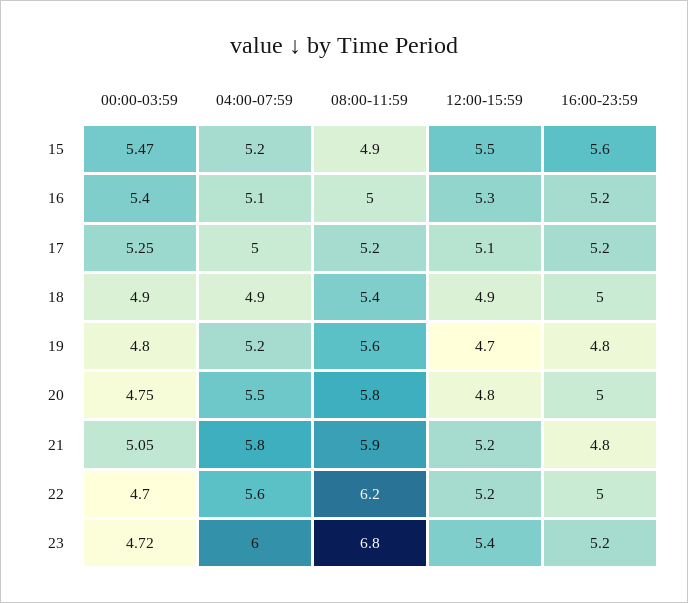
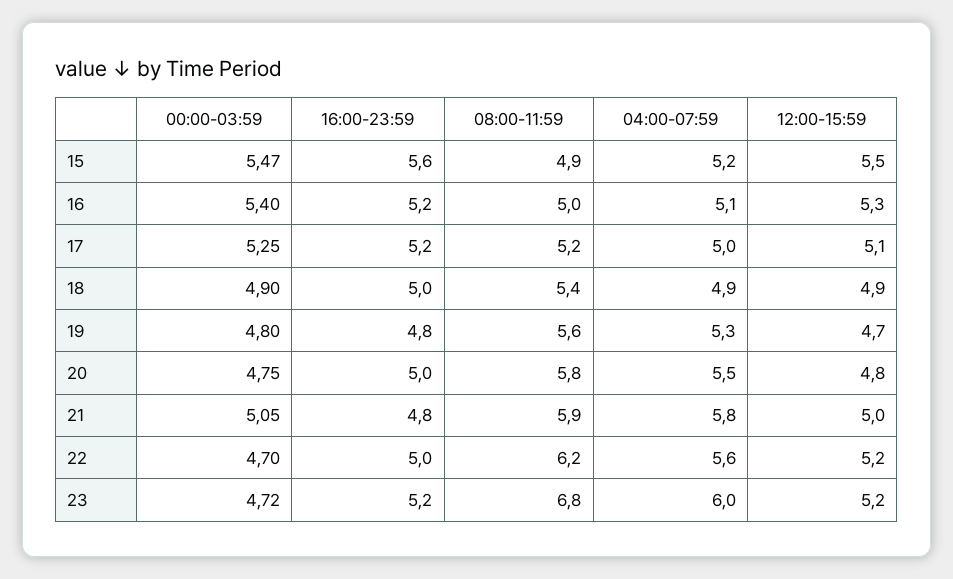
04:00-07:59, 19: 5.2 -> 5.3
12:00-15:59, 21: 5.2 -> 5
12:00-15:59, 23: 5.4 -> 5.2

